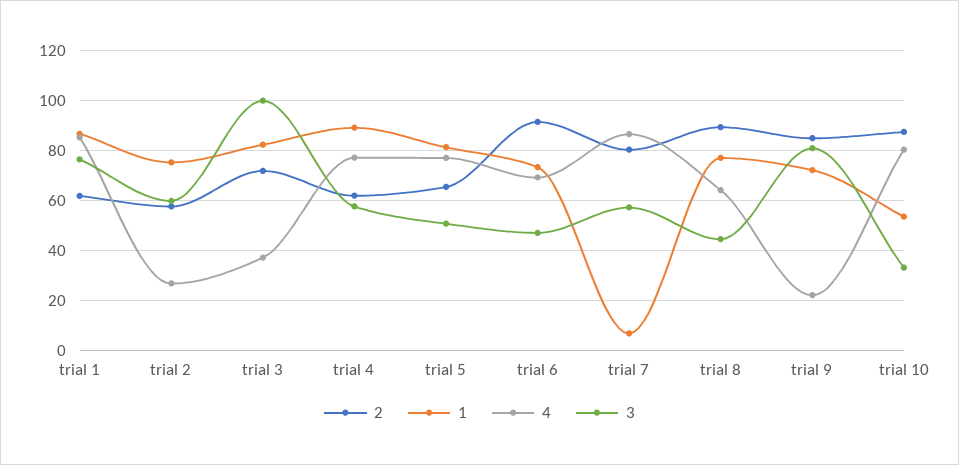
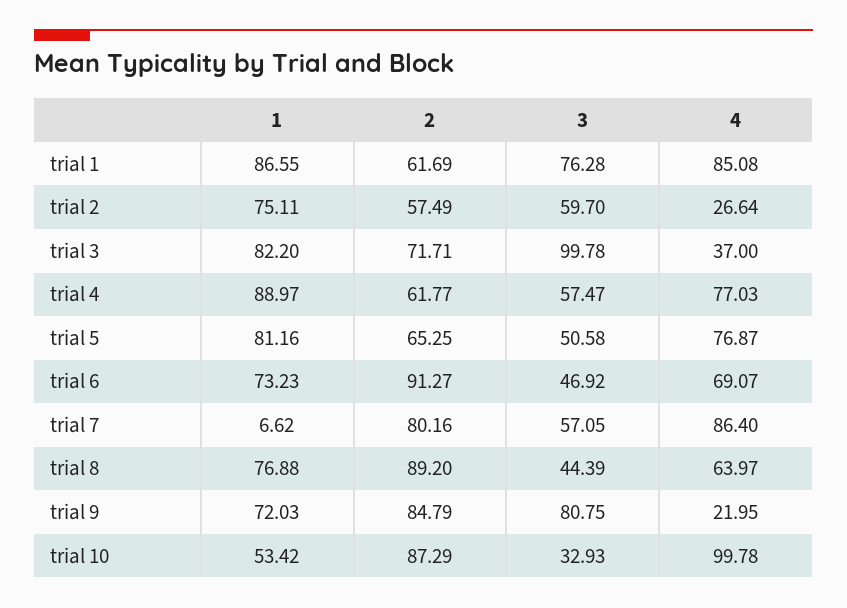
4, trial 10: 80 -> 99.78

